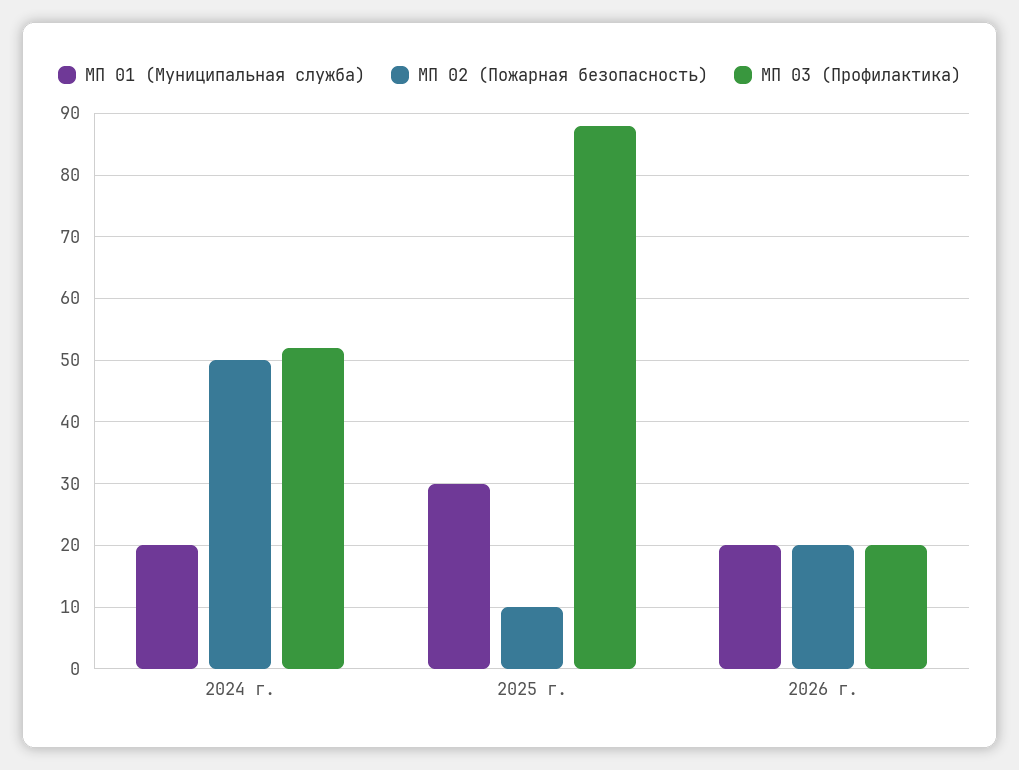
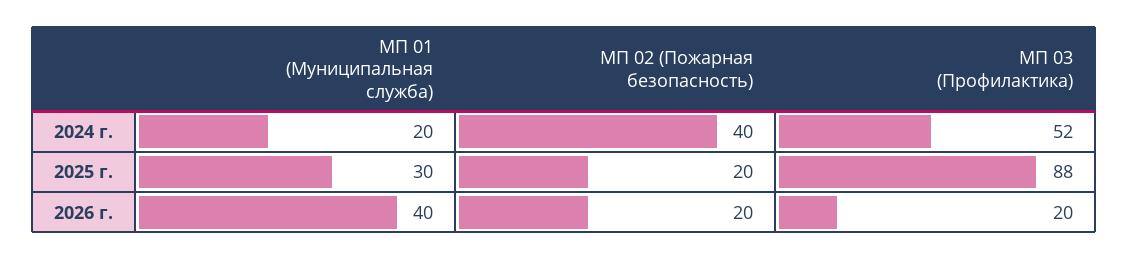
МП 02 (Пожарная безопасность), 2024 г.: 50 -> 40
МП 02 (Пожарная безопасность), 2025 г.: 10 -> 20
МП 01 (Муниципальная служба), 2026 г.: 20 -> 40

